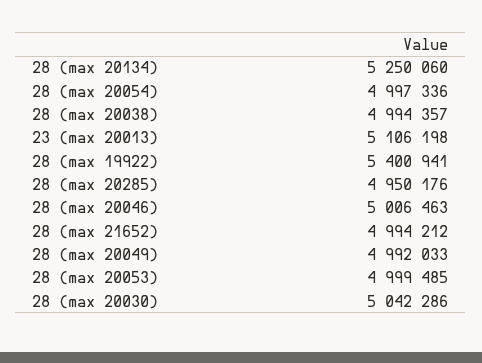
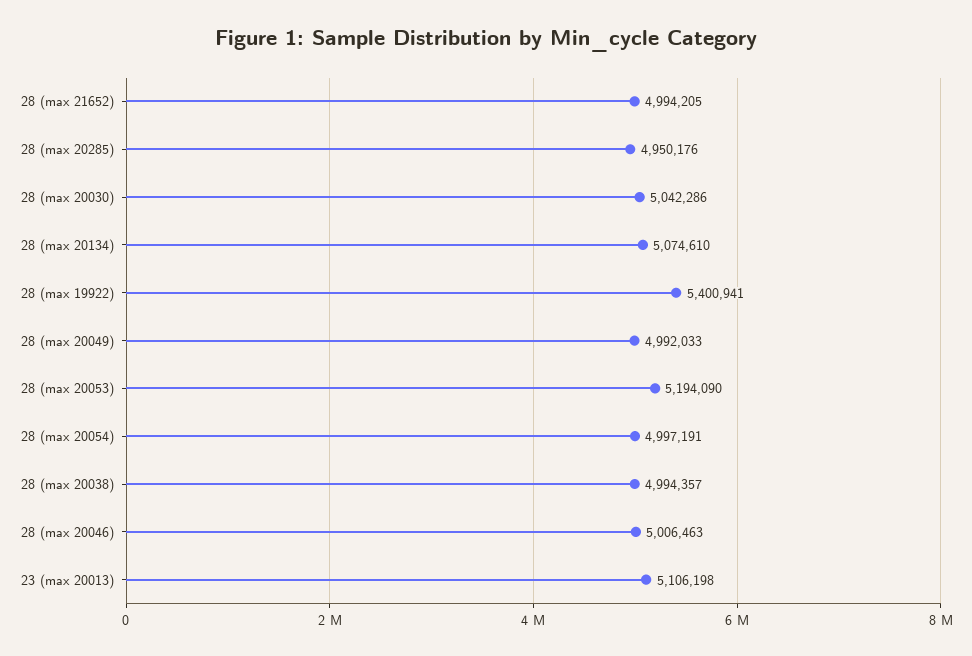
28 (max 20134): 5250060 -> 5074610
28 (max 20054): 4997336 -> 4997191
28 (max 21652): 4994212 -> 4994205
28 (max 20053): 4999485 -> 5194090

